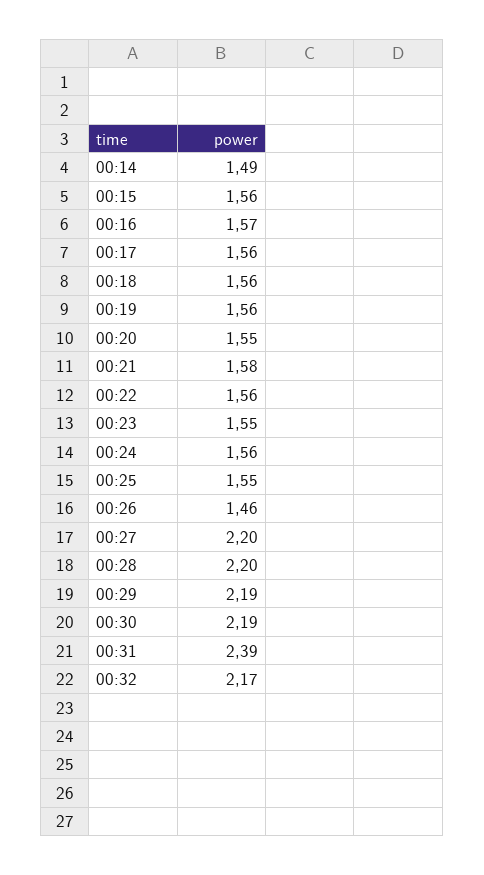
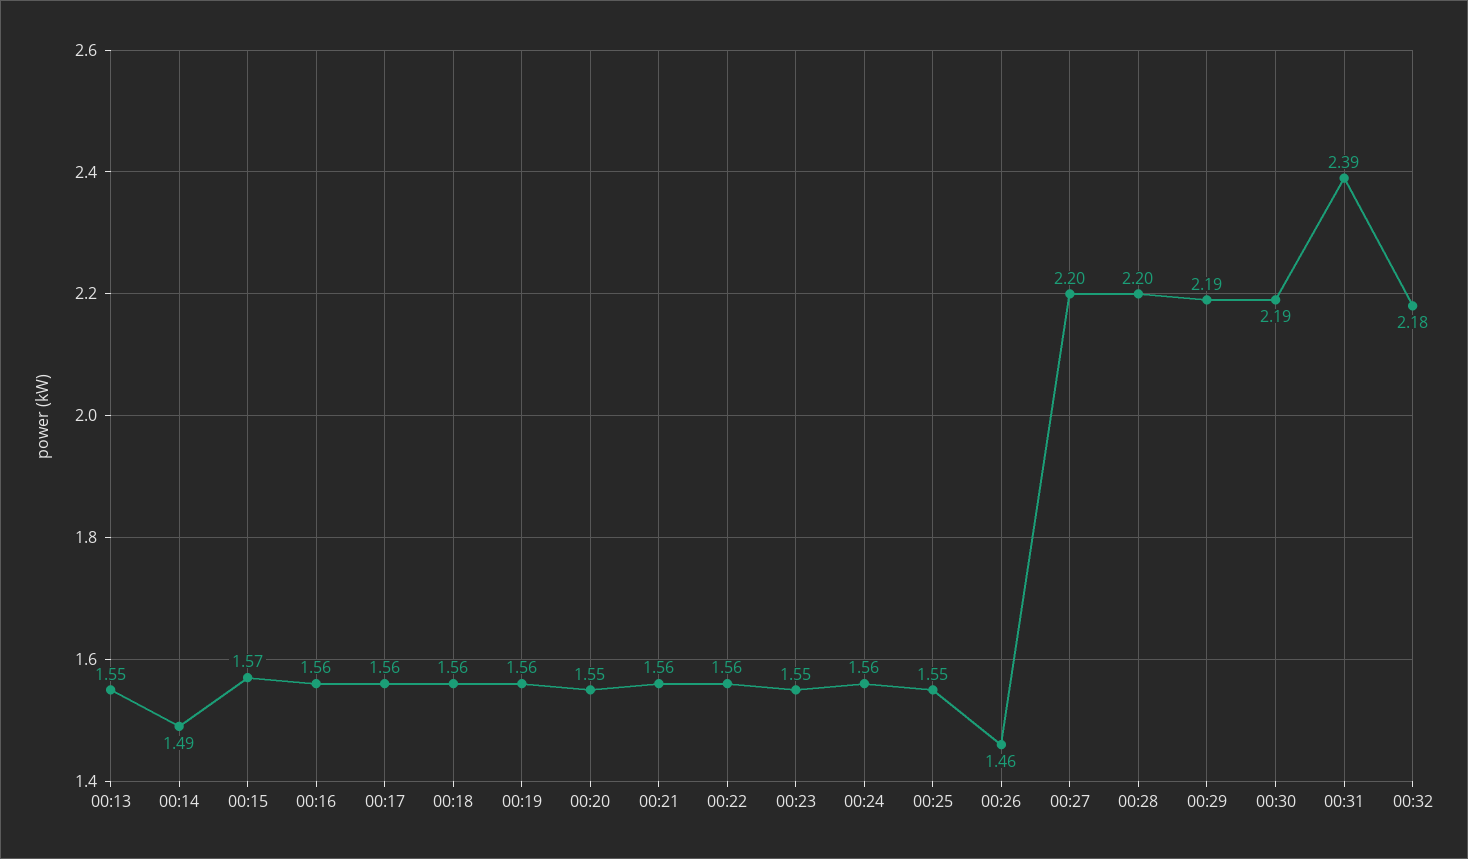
00:15: 1.56 -> 1.57
00:16: 1.57 -> 1.56
00:21: 1.58 -> 1.56
00:32: 2.17 -> 2.18
00:13: none -> 1.55

